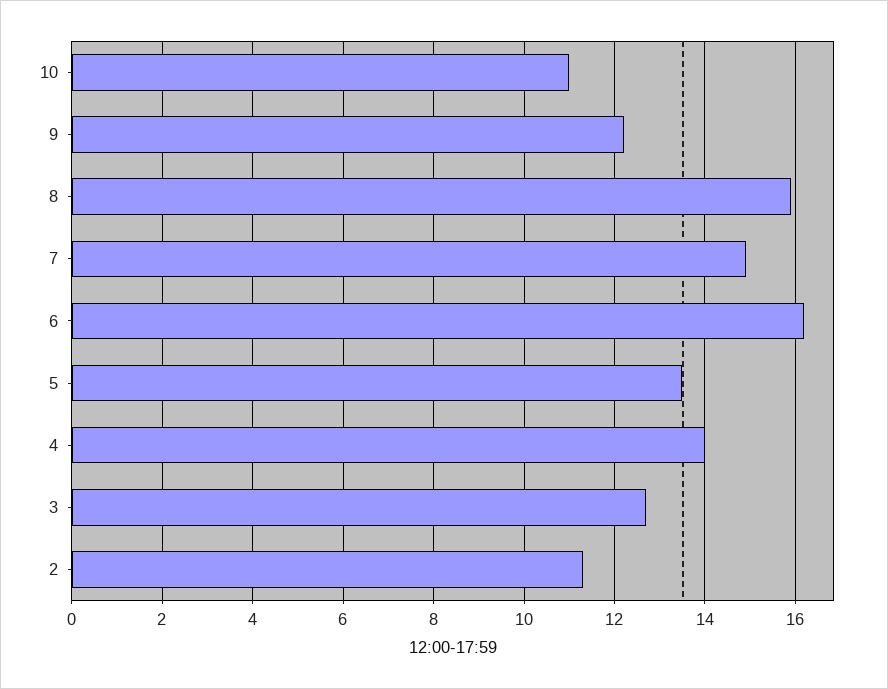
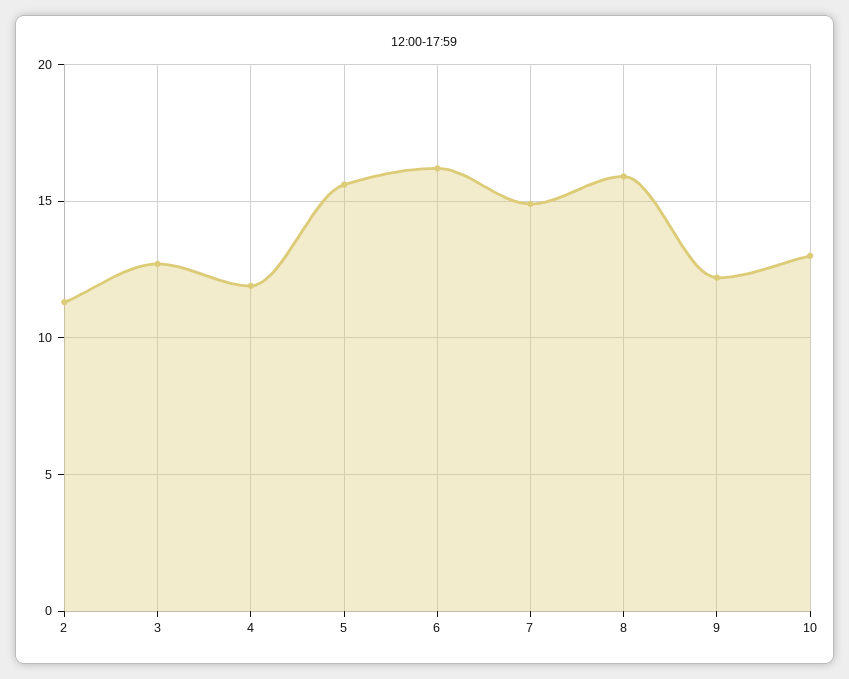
10: 11 -> 13
5: 13.5 -> 15.5
4: 14 -> 12

